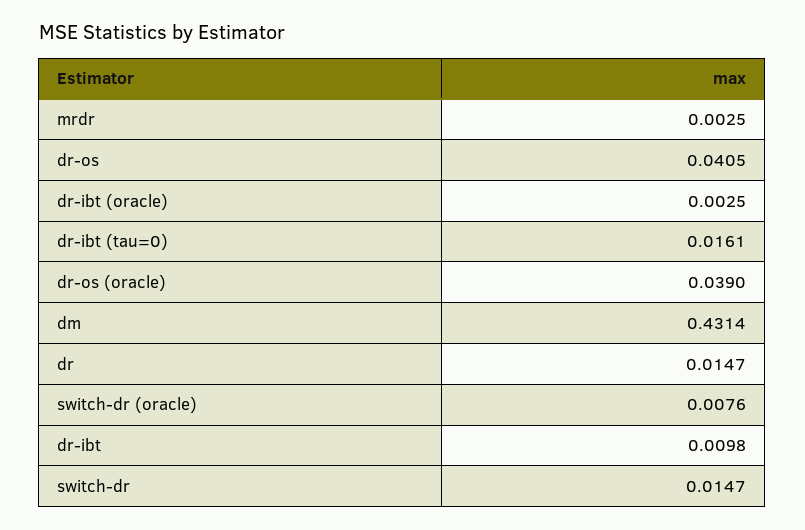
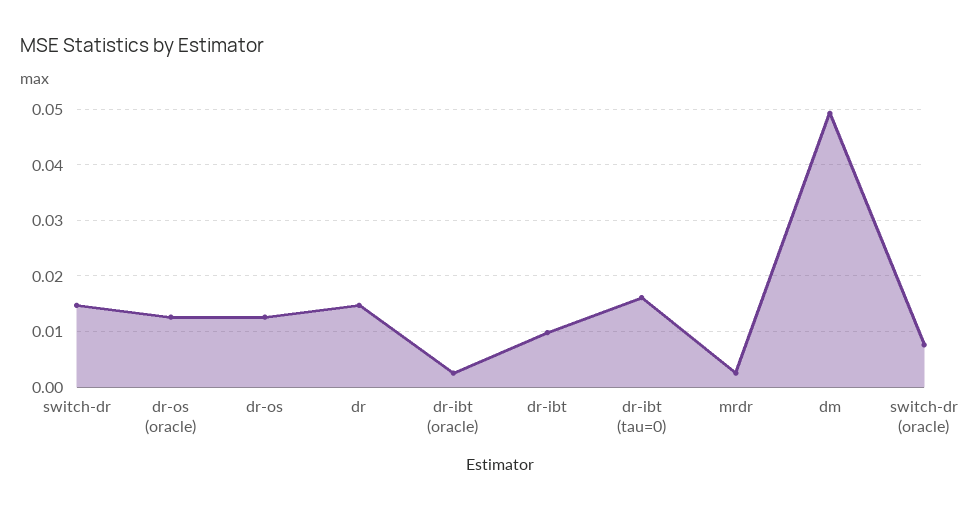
dr-os: 0.0405 -> 0.012
dr-os (oracle): 0.039 -> 0.012
dm: 0.4314 -> 0.05

